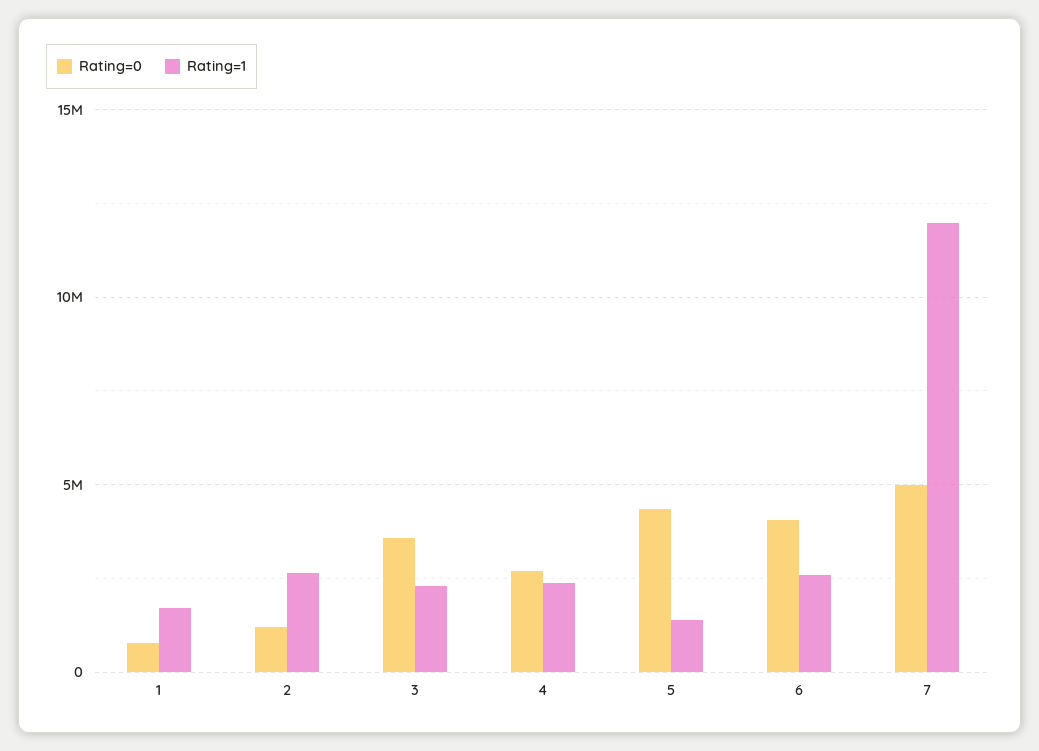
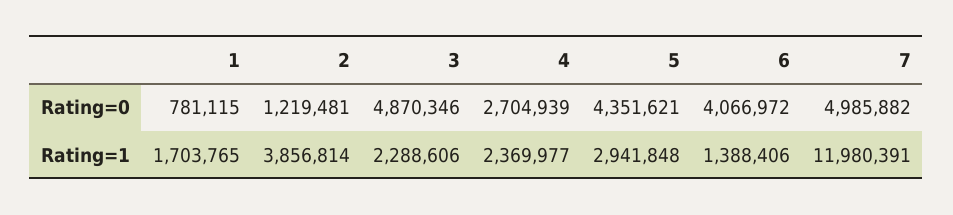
Rating=1, 2: 2500000 -> 3856814
Rating=0, 3: 3500000 -> 4870346
Rating=1, 5: 1500000 -> 2941848
Rating=1, 6: 2500000 -> 1388406

